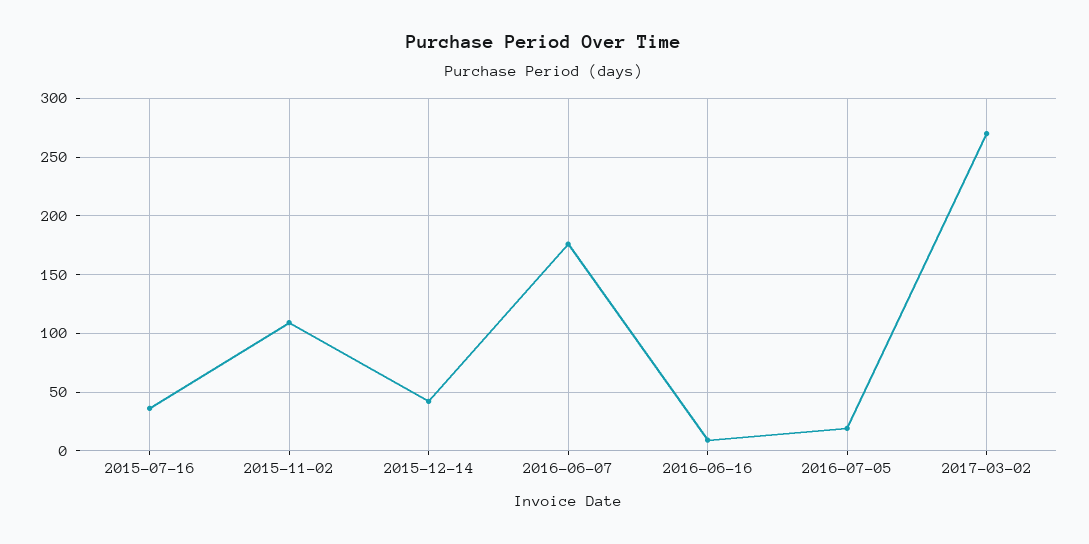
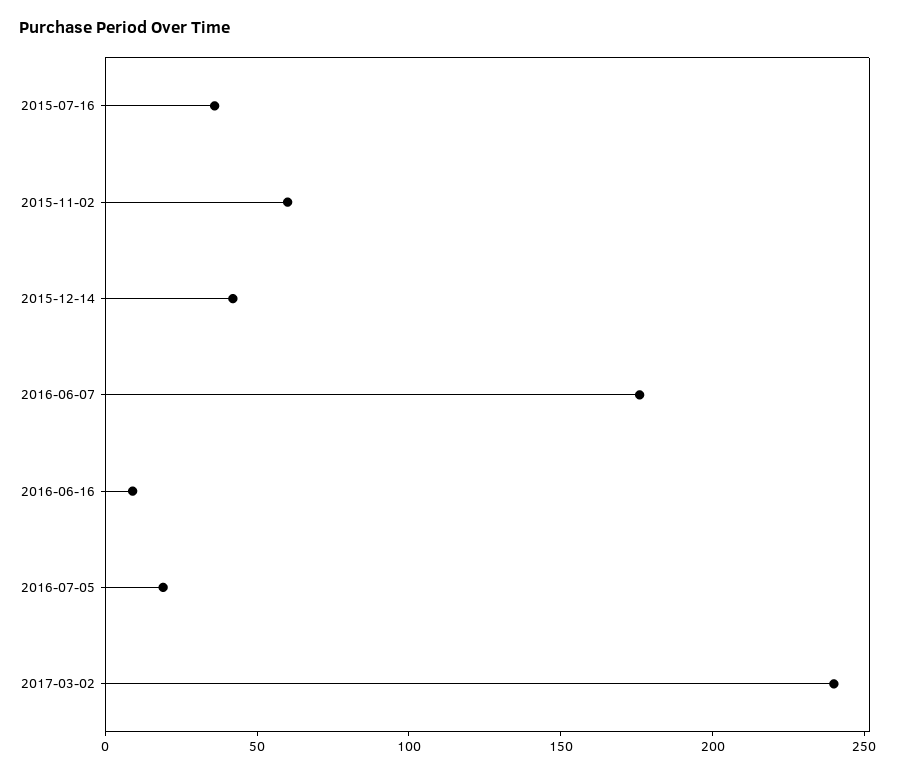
2015-11-02: 110 -> 60
2017-03-02: 270 -> 240

